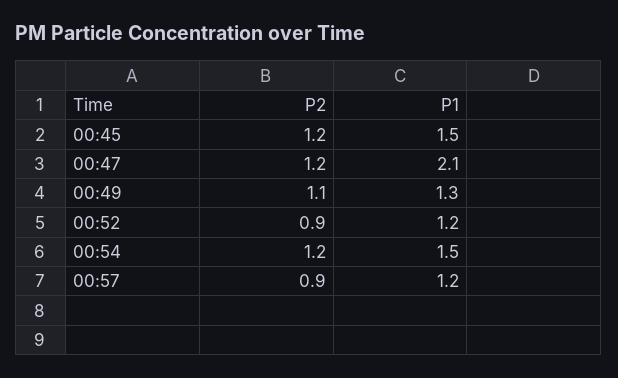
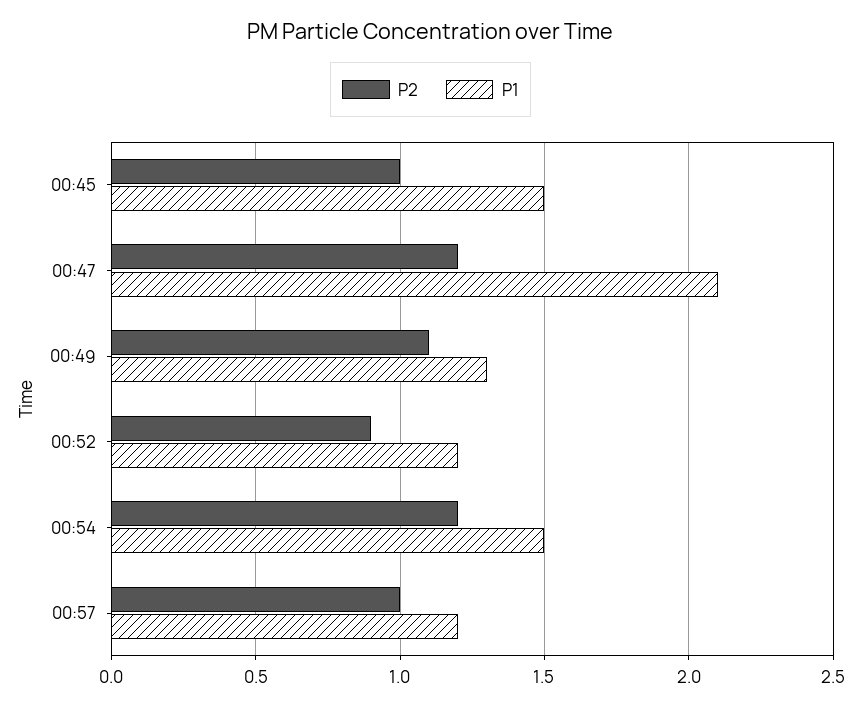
P2, 00:45: 1.2 -> 1
P2, 00:57: 0.9 -> 1

